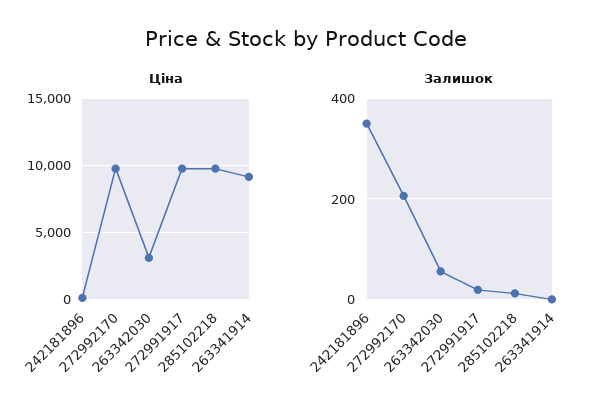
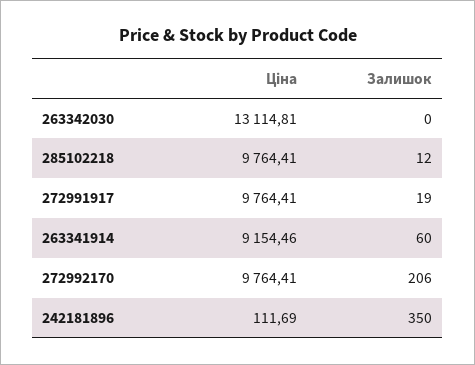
Ціна, 263342030: 3000 -> 13114.81
Залишок, 263342030: 60 -> 0
Залишок, 263341914: 0 -> 60

